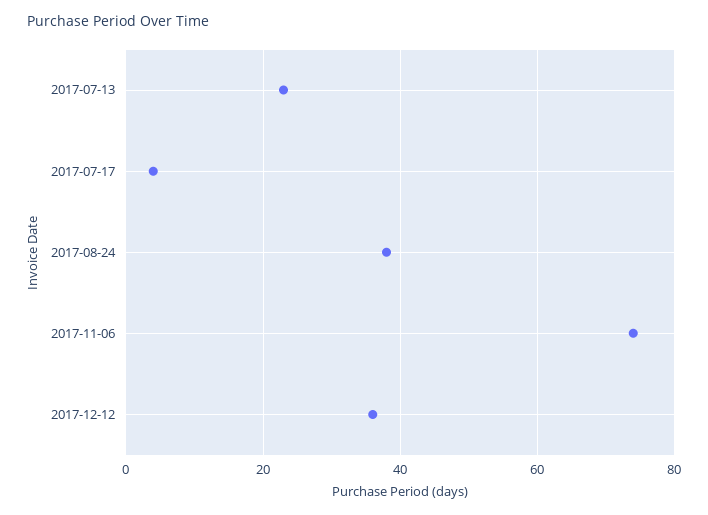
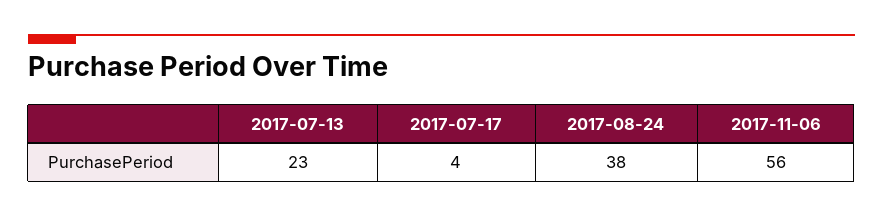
2017-11-06: 75 -> 56
2017-12-12: 35 -> none

